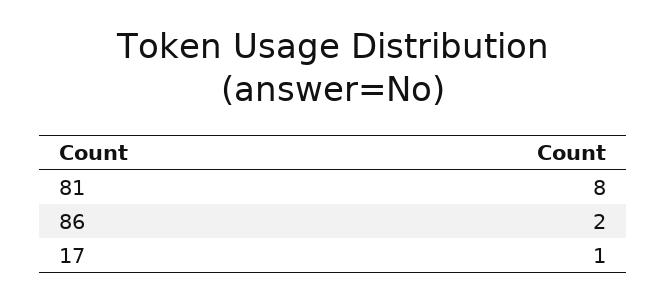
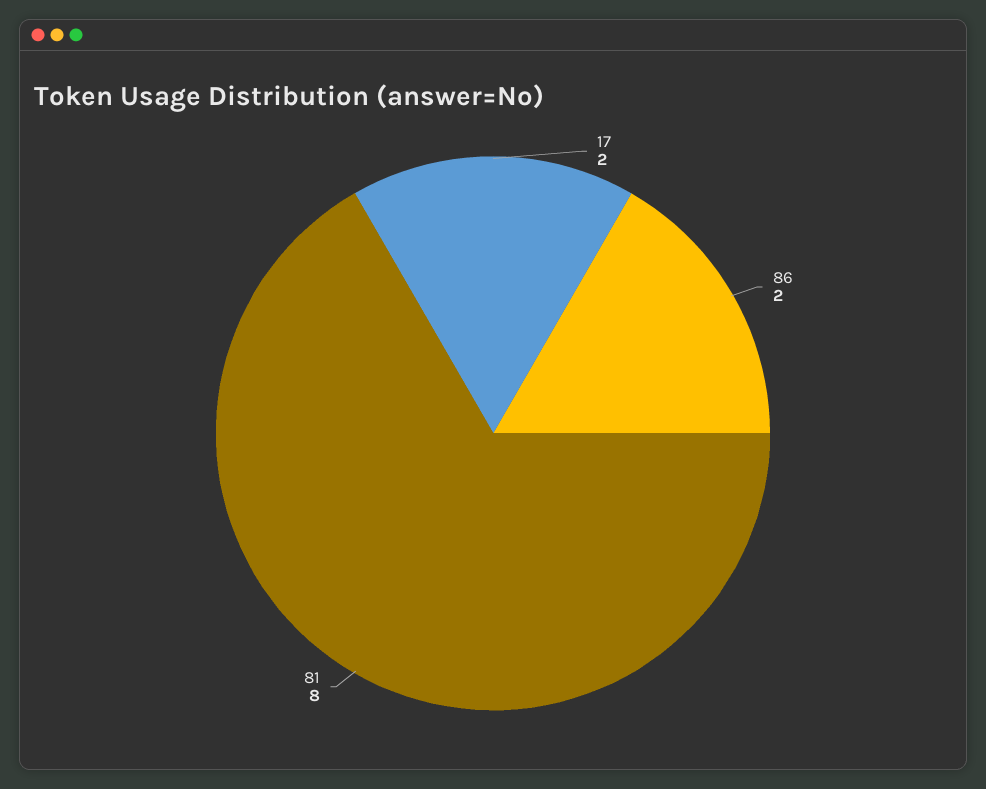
17: 1 -> 2

